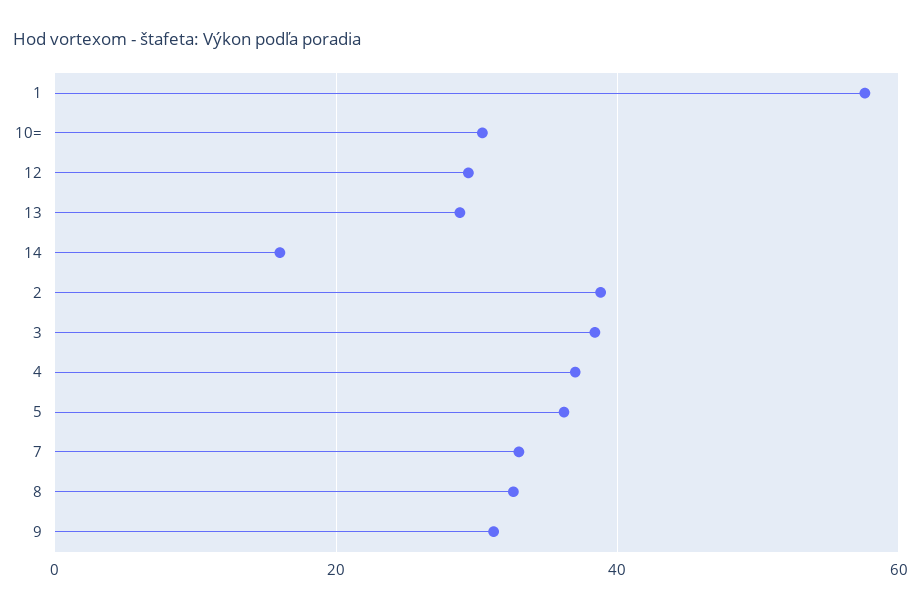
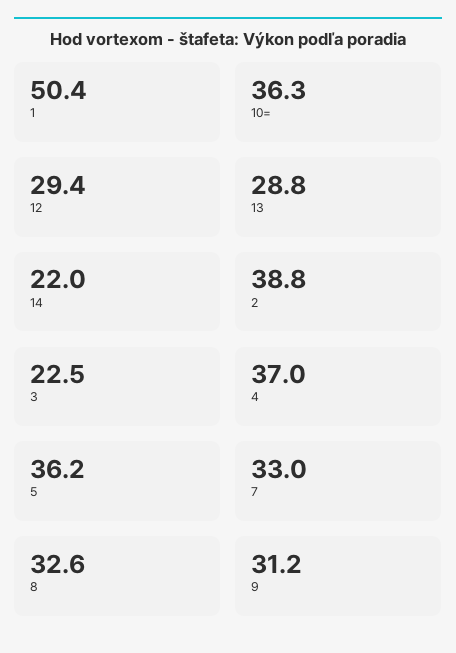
1: 58 -> 50.4
10=: 30 -> 36.3
14: 16 -> 22
3: 38 -> 22.5

